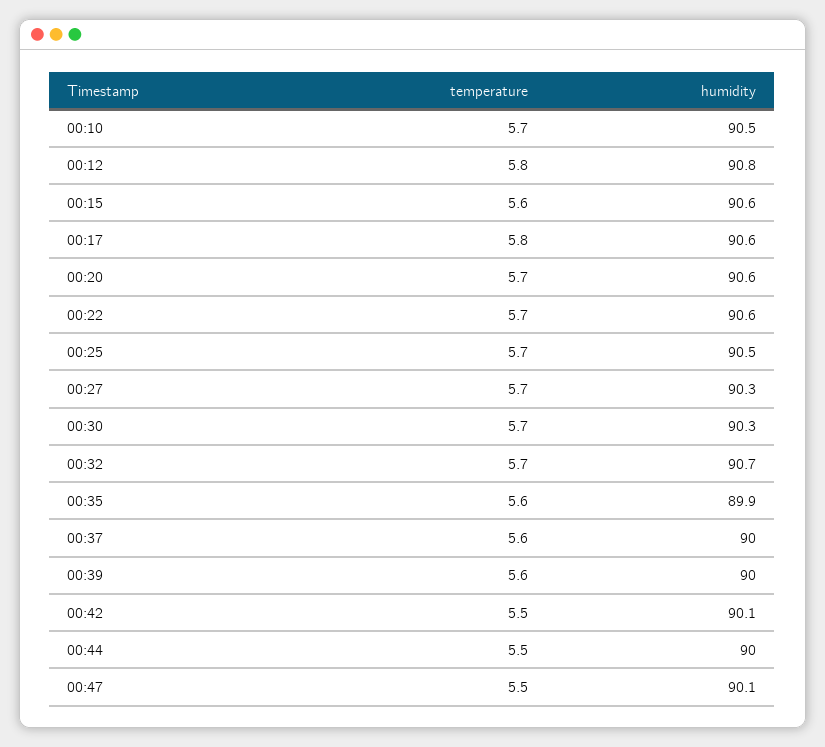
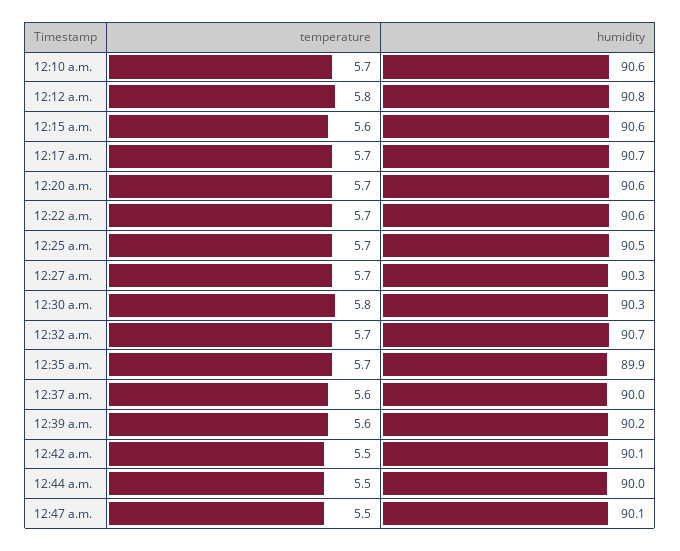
humidity, 00:10: 90.5 -> 90.6
temperature, 00:17: 5.8 -> 5.7
humidity, 00:17: 90.6 -> 90.7
temperature, 00:30: 5.7 -> 5.8
temperature, 00:35: 5.6 -> 5.7
humidity, 00:39: 90 -> 90.2

